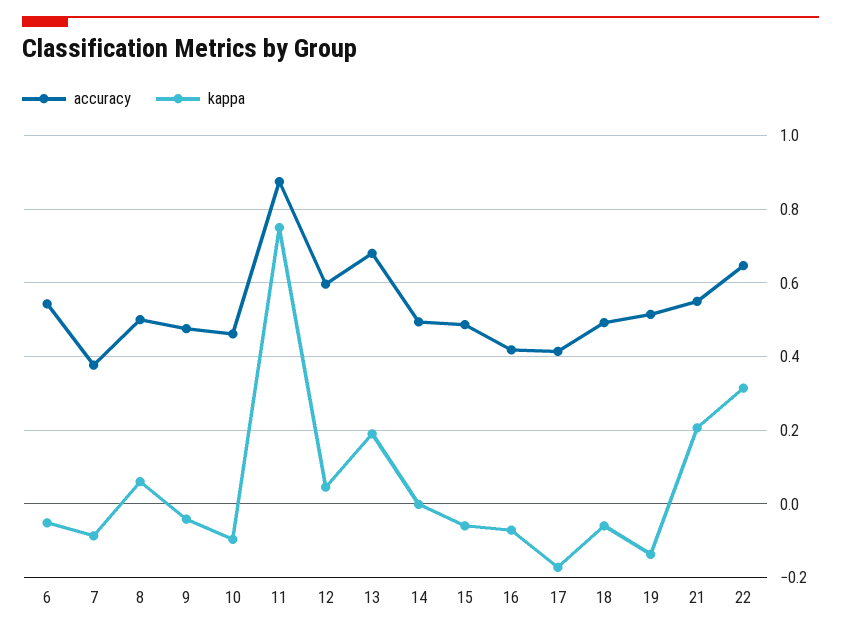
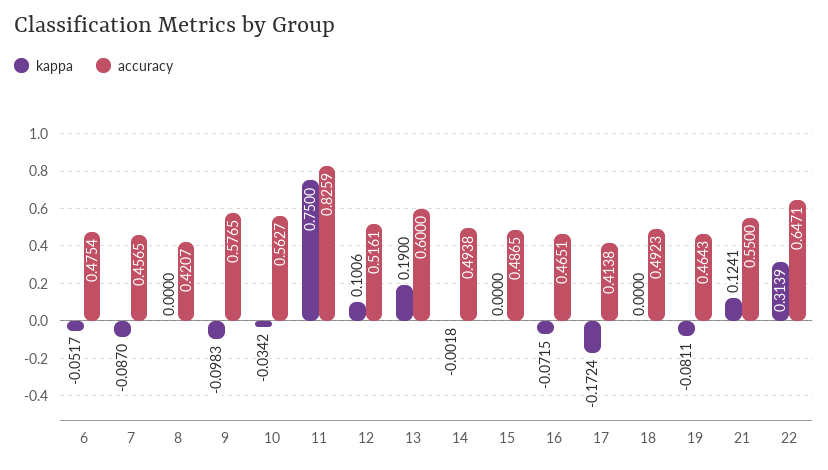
accuracy, 6: 0.54 -> 0.4754
accuracy, 7: 0.38 -> 0.4565
accuracy, 8: 0.5 -> 0.4207
kappa, 8: 0.06 -> 0
accuracy, 9: 0.48 -> 0.5765
kappa, 9: -0.04 -> -0.0983
accuracy, 10: 0.46 -> 0.5627
kappa, 10: -0.1 -> -0.0342
accuracy, 11: 0.88 -> 0.8259
accuracy, 12: 0.6 -> 0.5161
kappa, 12: 0.04 -> 0.1006
accuracy, 13: 0.68 -> 0.6
kappa, 15: -0.06 -> 0
accuracy, 16: 0.42 -> 0.4651
kappa, 18: -0.06 -> 0
accuracy, 19: 0.52 -> 0.4643
kappa, 19: -0.14 -> -0.0811
kappa, 21: 0.2 -> 0.1241

